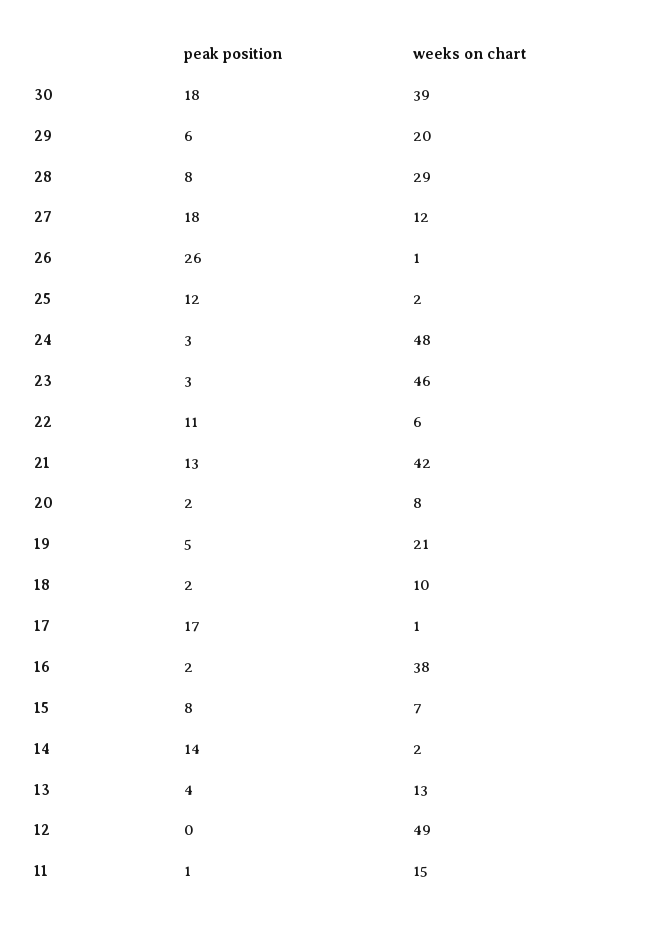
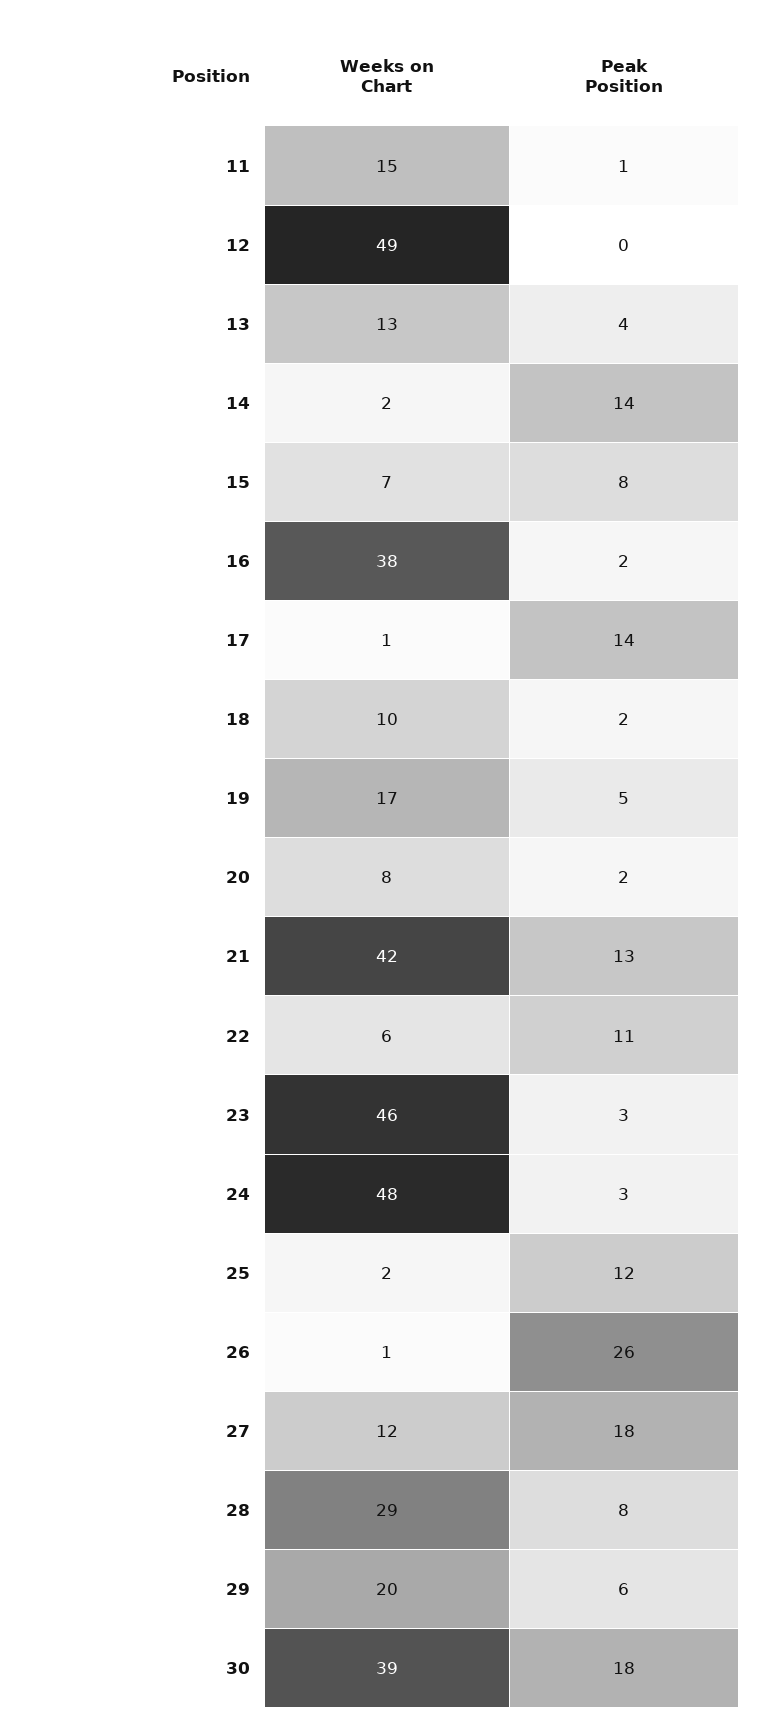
weeks on chart, 19: 21 -> 17
peak position, 17: 17 -> 14

